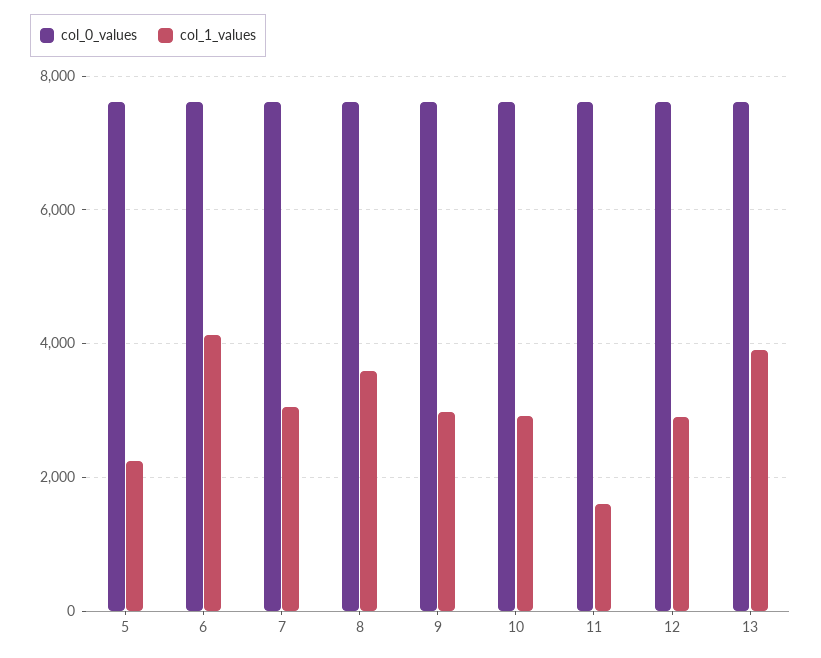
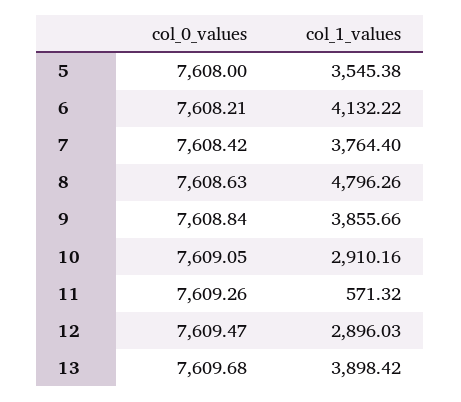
col_1_values, 5: 2200 -> 3545.38
col_1_values, 7: 3000 -> 3764.4
col_1_values, 8: 3600 -> 4796.26
col_1_values, 9: 3000 -> 3855.66
col_1_values, 11: 1600 -> 571.32

